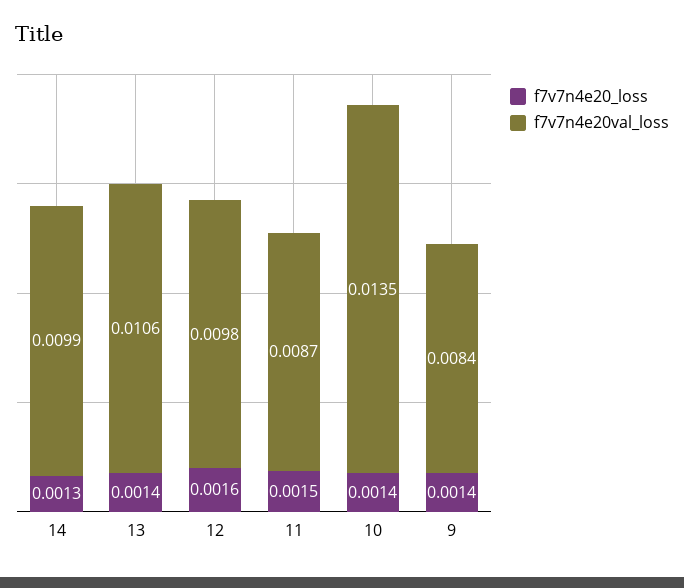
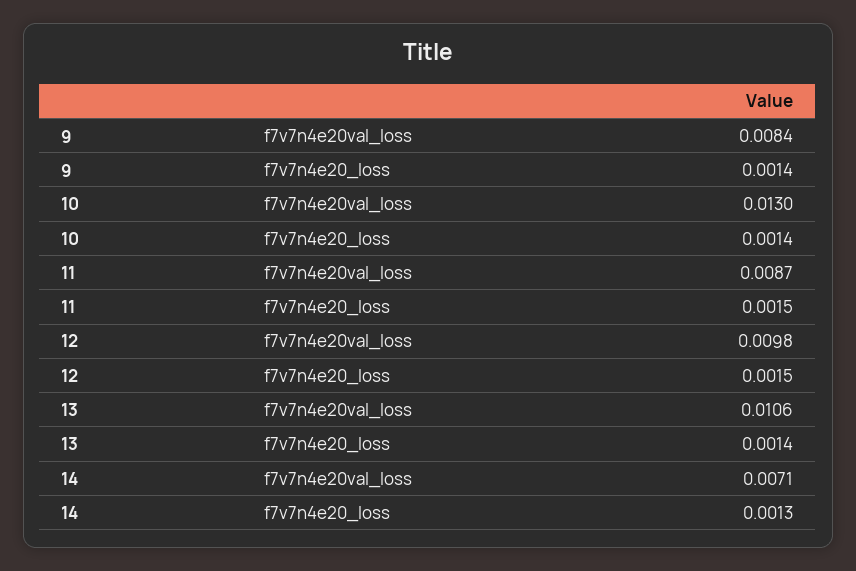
f7v7n4e20val_loss, 14: 0.0099 -> 0.0071
f7v7n4e20_loss, 12: 0.0016 -> 0.0015
f7v7n4e20val_loss, 10: 0.0135 -> 0.013

